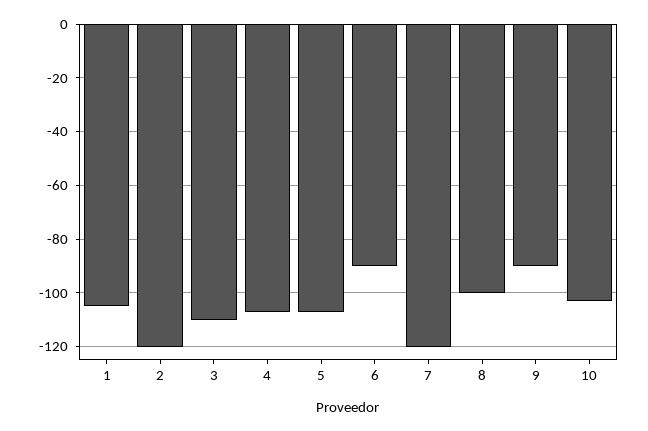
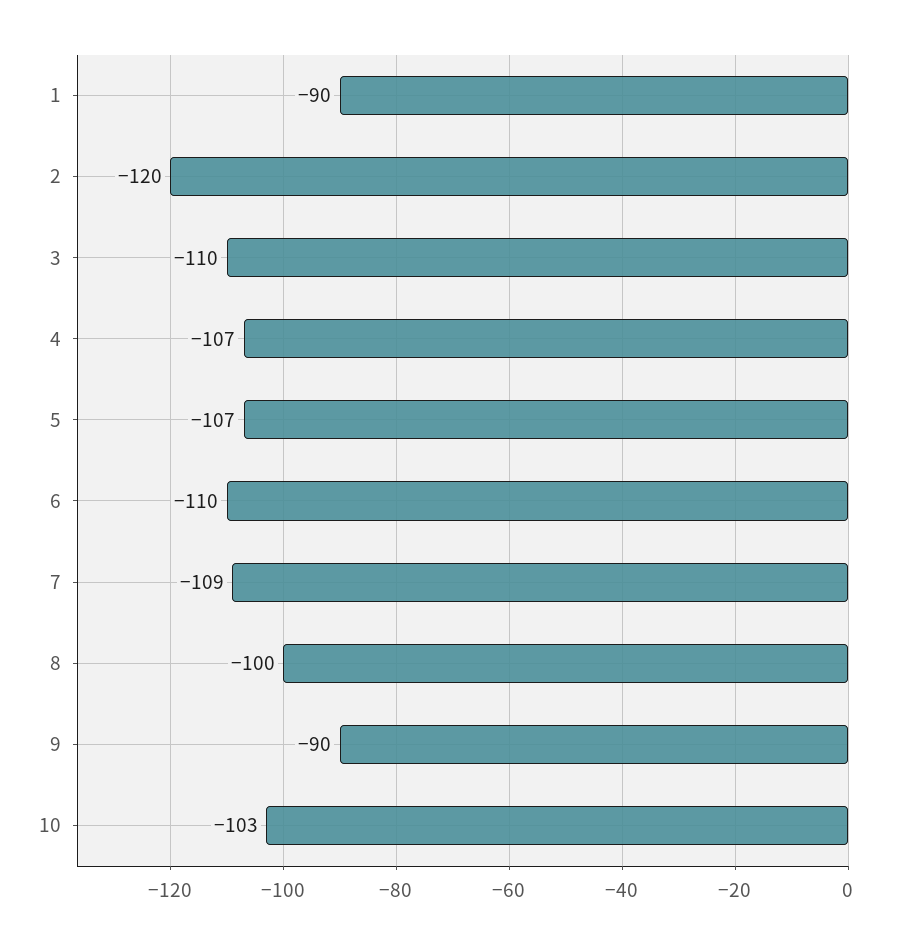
1: -105 -> -90
6: -90 -> -110
7: -120 -> -109

